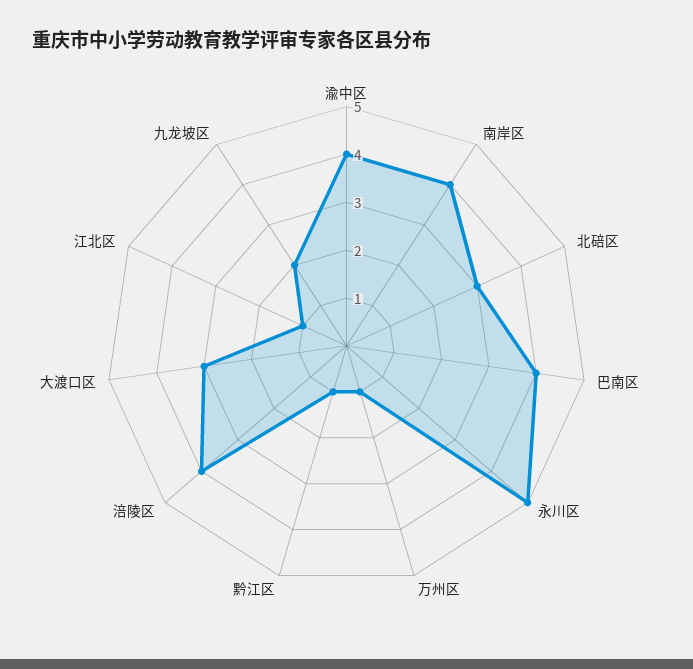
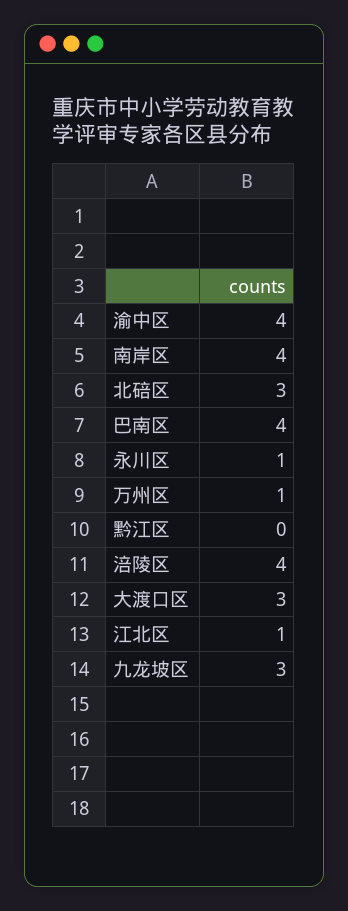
永川区: 5 -> 1
黔江区: 1 -> 0
九龙坡区: 2 -> 3

